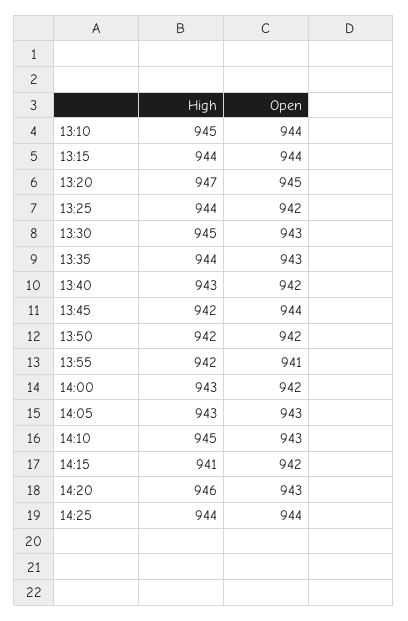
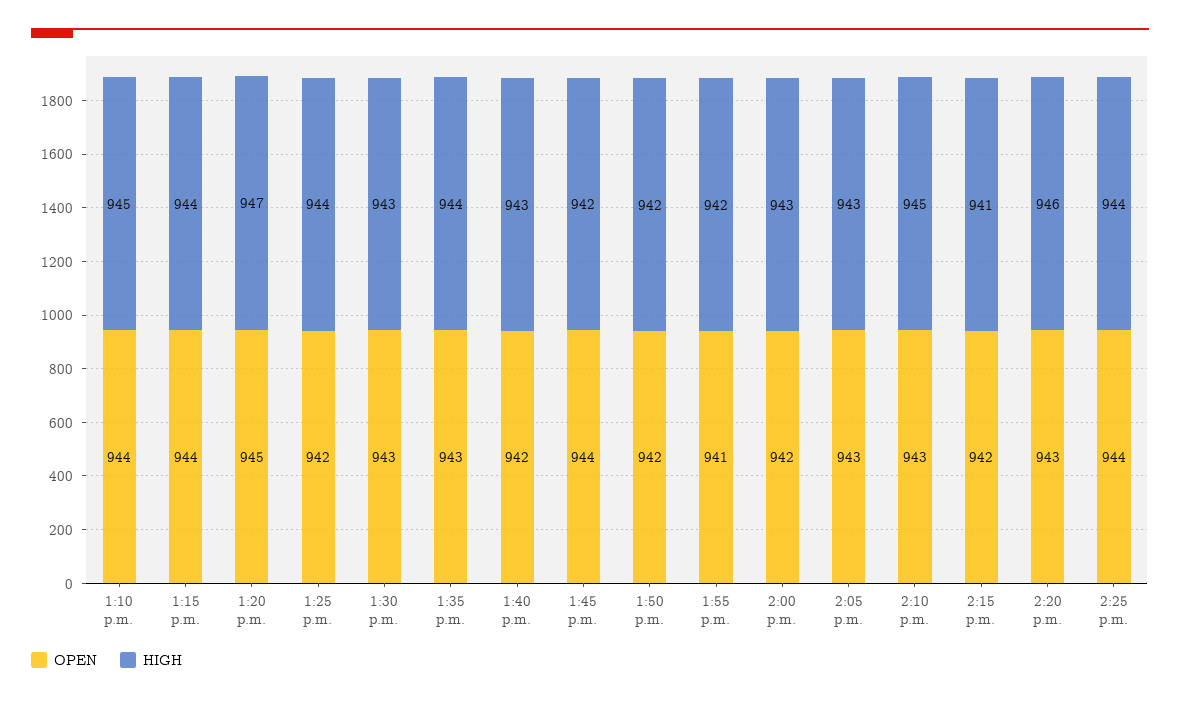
High, 13:30: 945 -> 943

